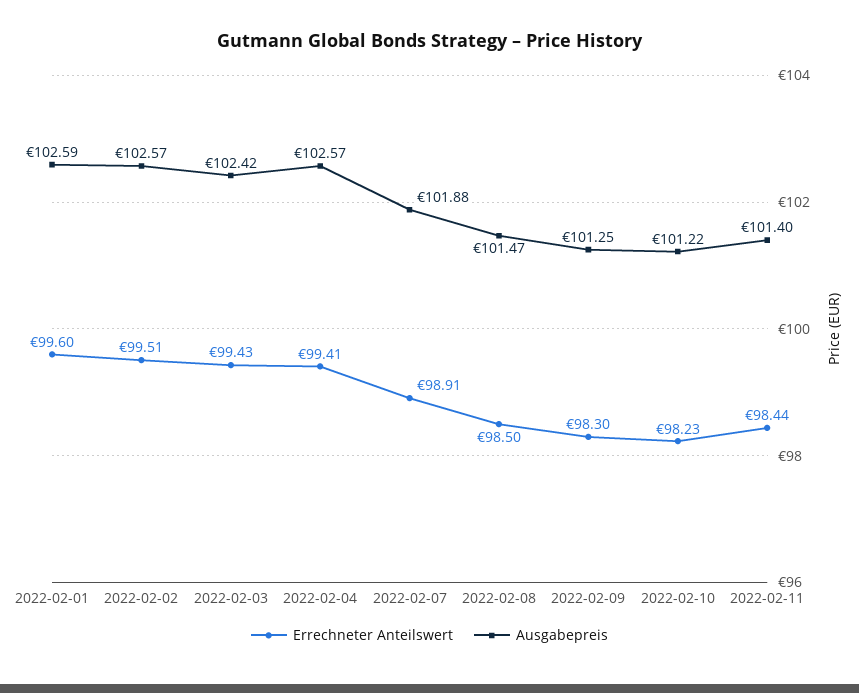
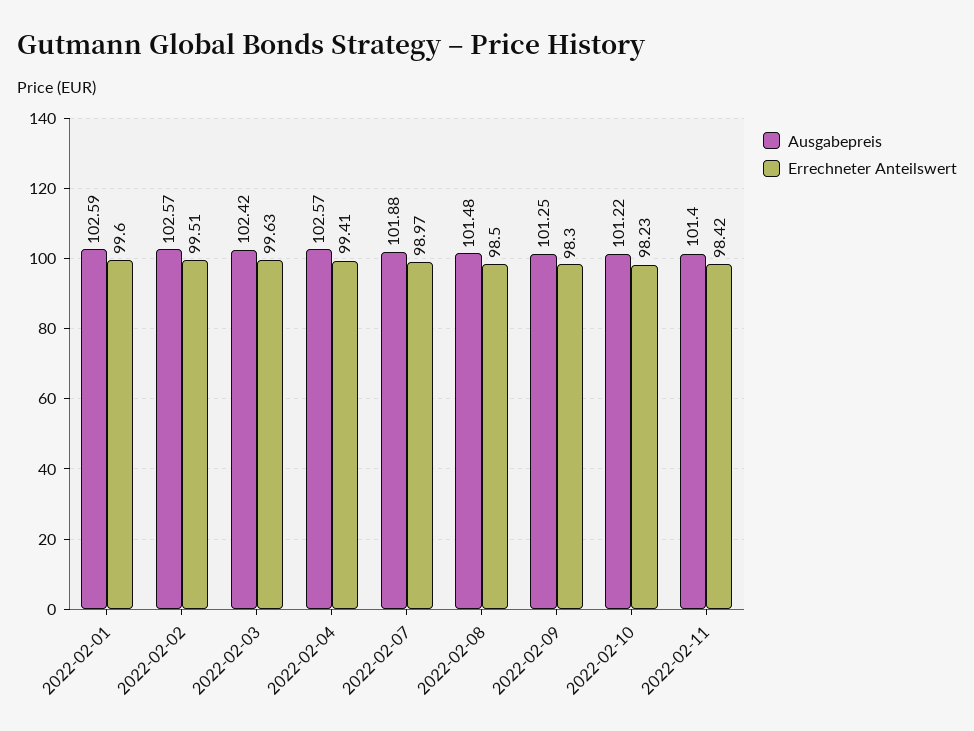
Errechneter Anteilswert, 2022-02-03: 99.43 -> 99.63
Errechneter Anteilswert, 2022-02-07: 98.91 -> 98.97
Ausgabepreis, 2022-02-08: 101.47 -> 101.48
Errechneter Anteilswert, 2022-02-11: 98.44 -> 98.42

